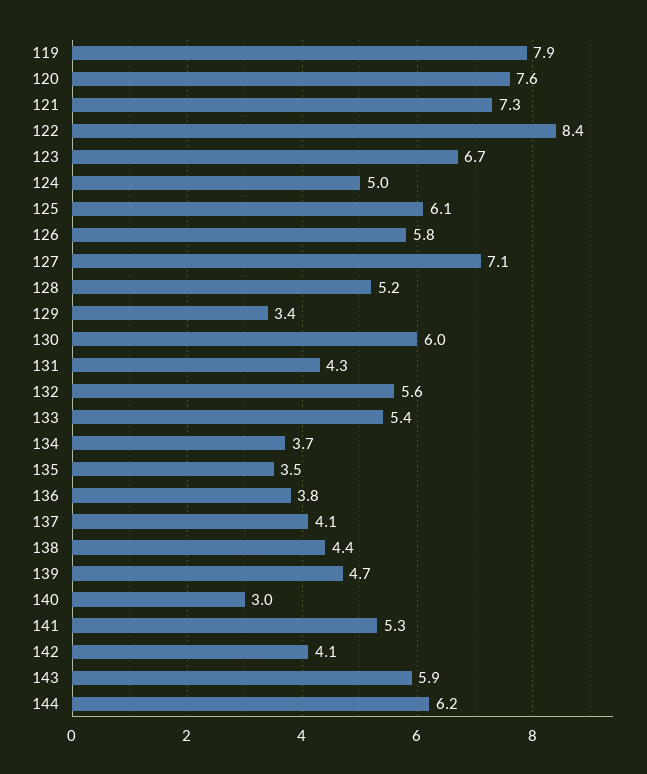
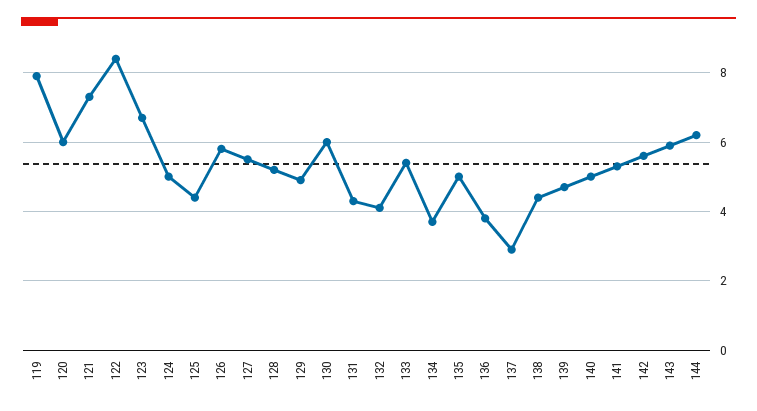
120: 7.6 -> 6
125: 6.1 -> 4.5
127: 7.1 -> 5.5
129: 3.4 -> 5
132: 5.6 -> 4
135: 3.5 -> 5
137: 4.1 -> 3
140: 3 -> 5
142: 4.1 -> 5.5

